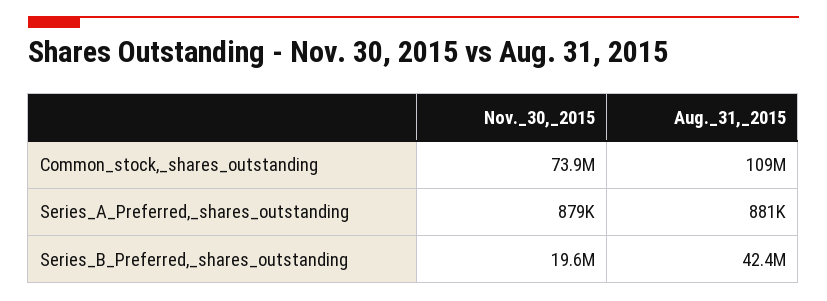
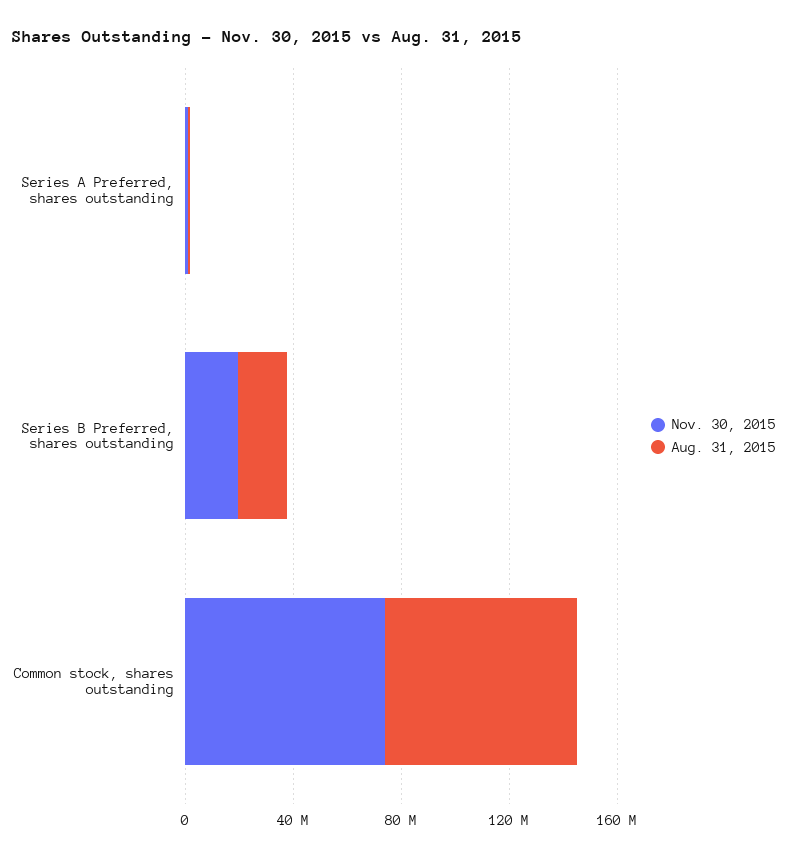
Aug._31,_2015, Common_stock,_shares_outstanding: 109000000 -> 70000000
Aug._31,_2015, Series_B_Preferred,_shares_outstanding: 42400000 -> 20000000

